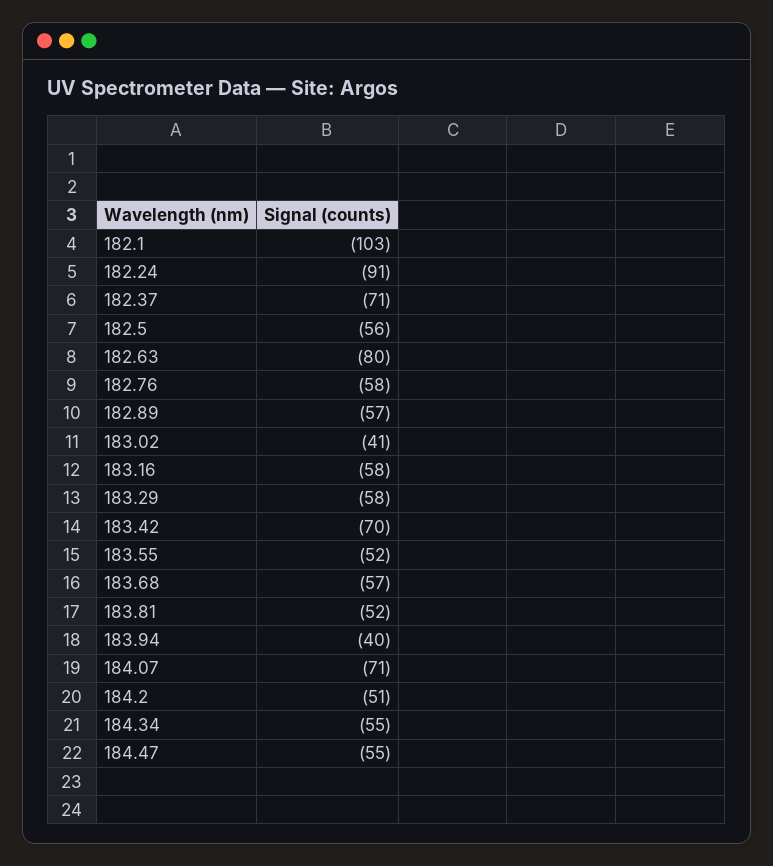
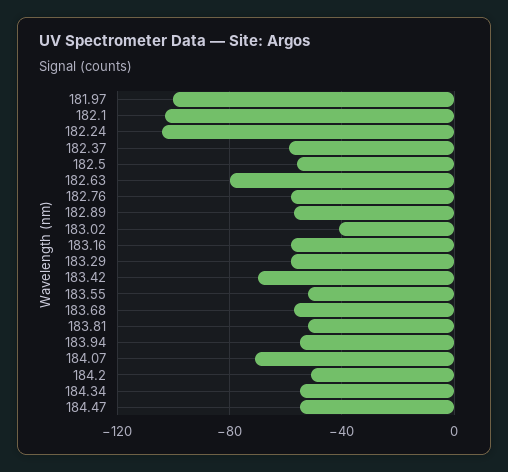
182.24: -91 -> -105
182.37: -71 -> -60
183.94: -40 -> -55
181.97: none -> -100

